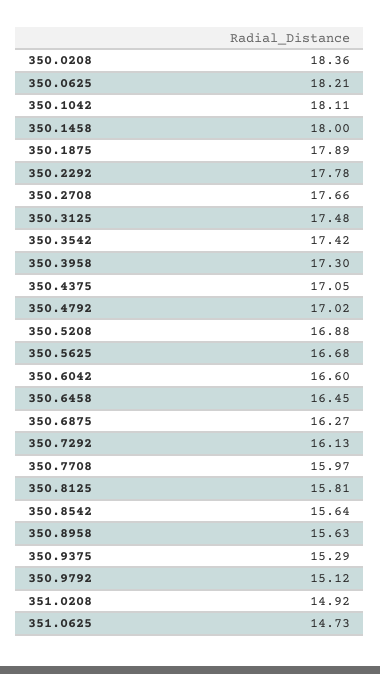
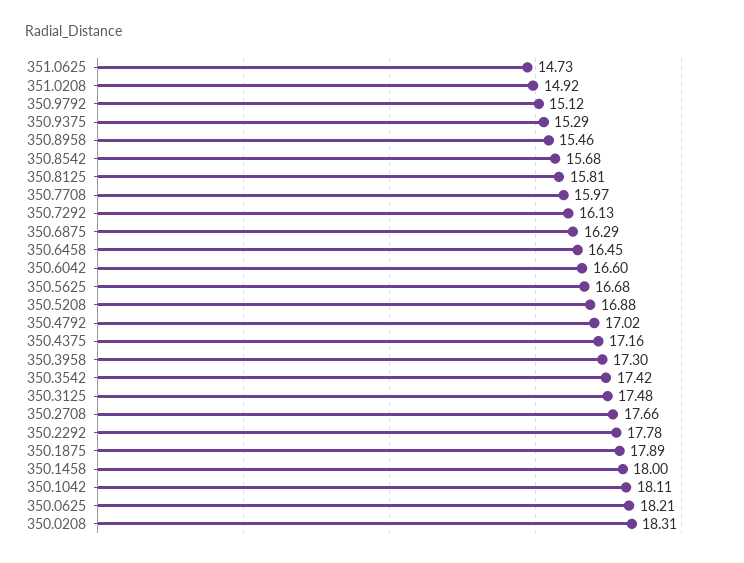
350.0208: 18.36 -> 18.31
350.4375: 17.05 -> 17.16
350.6875: 16.27 -> 16.29
350.8542: 15.64 -> 15.68
350.8958: 15.63 -> 15.46

